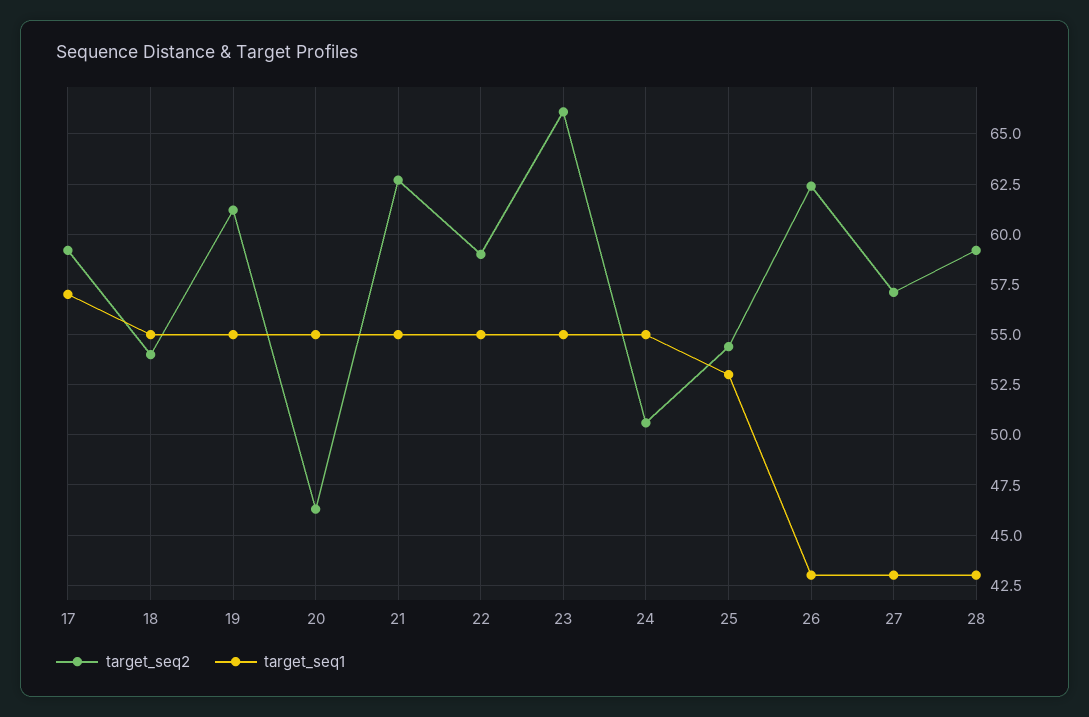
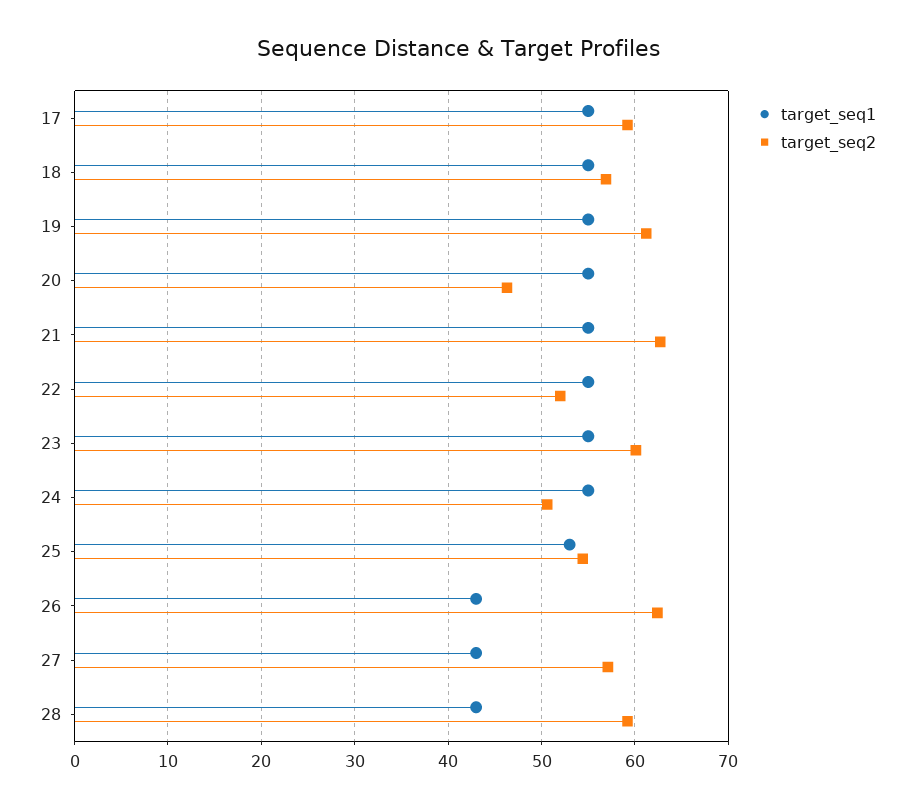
target_seq1, 17: 57 -> 55
target_seq2, 18: 54 -> 57
target_seq2, 22: 59 -> 52
target_seq2, 23: 66 -> 60

